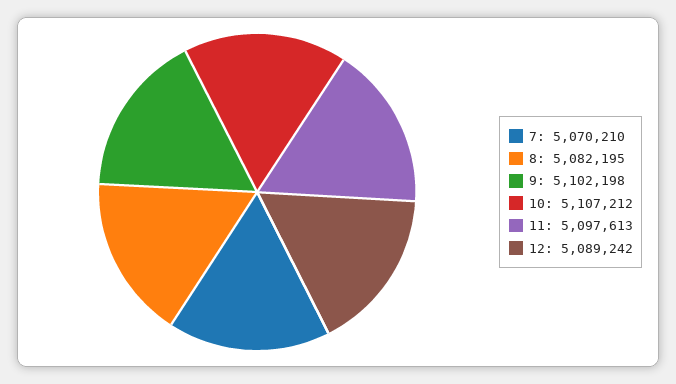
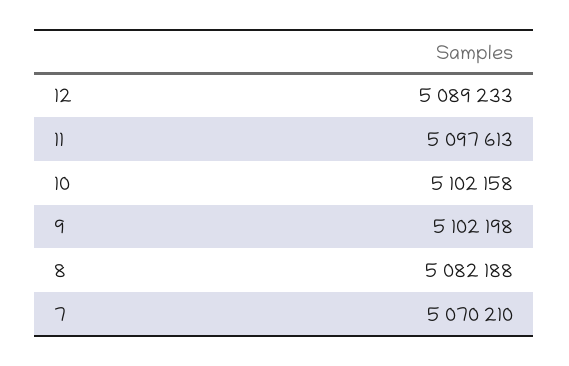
8: 5082195 -> 5082188
10: 5107212 -> 5102158
12: 5089242 -> 5089233

